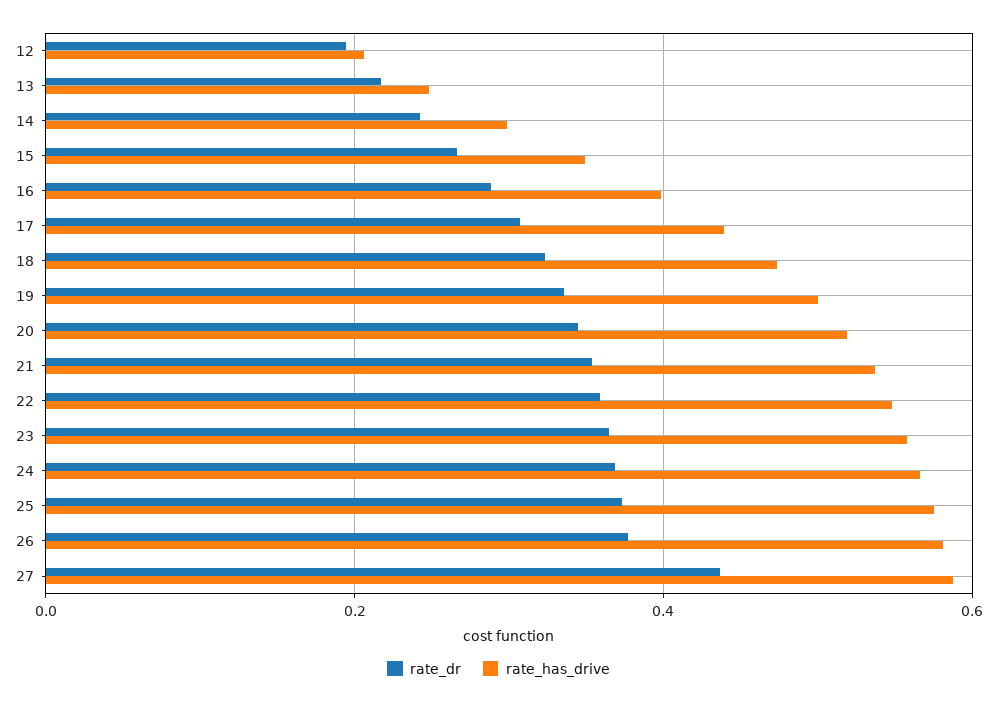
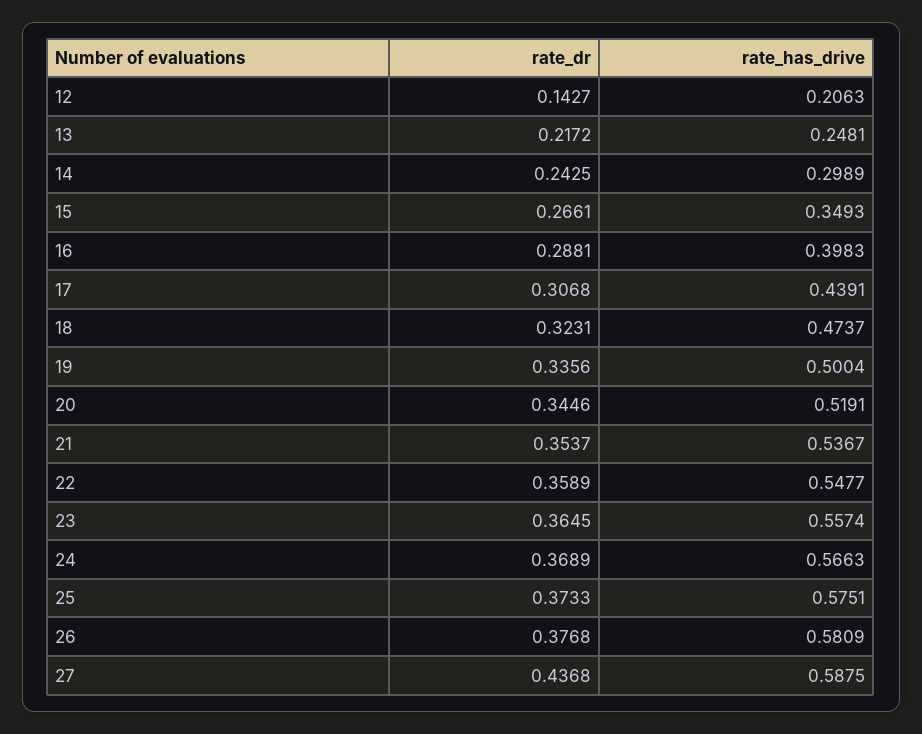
rate_dr, 12: 0.2 -> 0.1427

